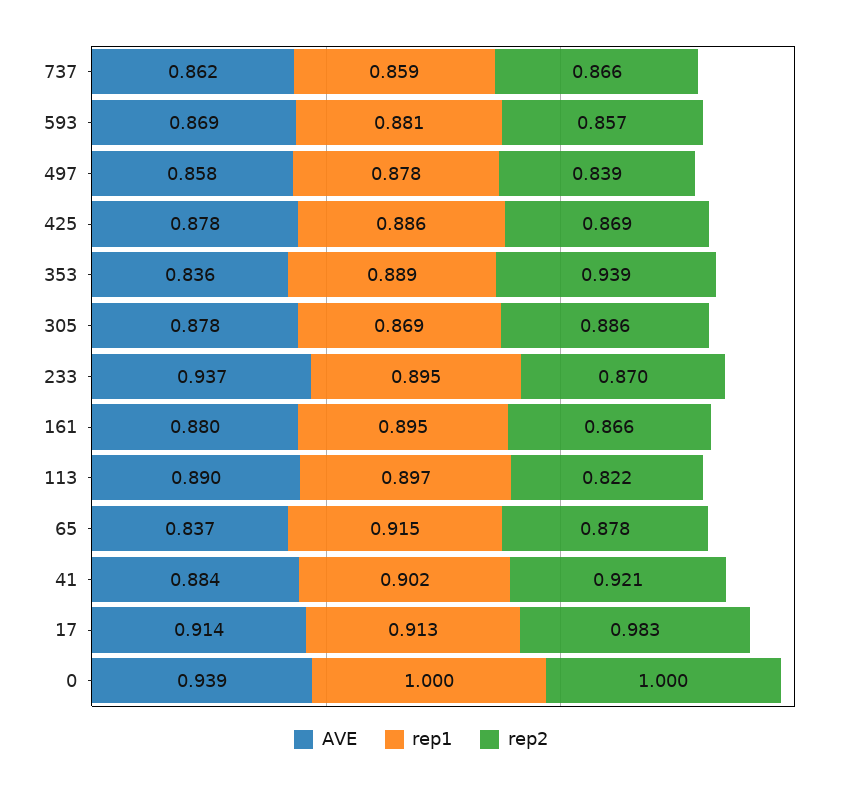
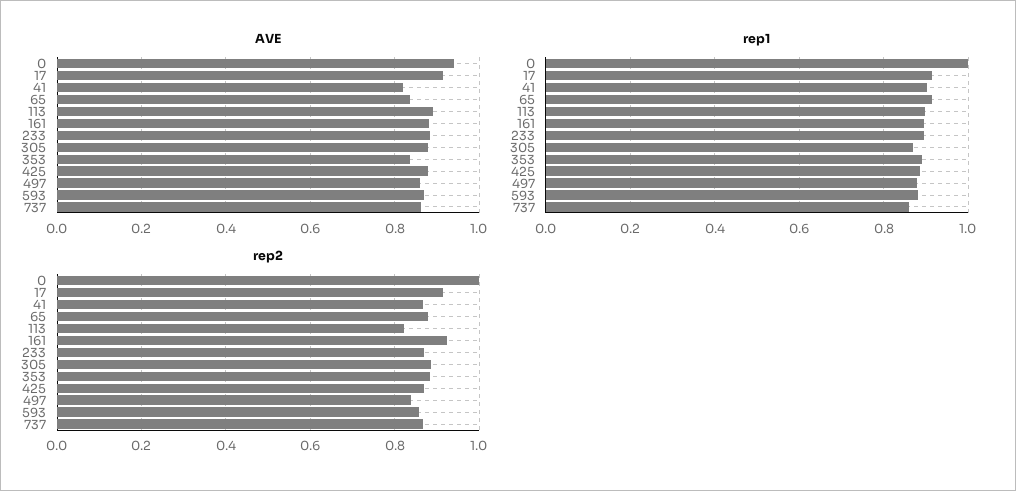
rep2, 353: 0.939 -> 0.88
AVE, 233: 0.937 -> 0.88
rep2, 161: 0.866 -> 0.92
AVE, 41: 0.884 -> 0.82
rep2, 41: 0.921 -> 0.86
rep2, 17: 0.983 -> 0.92

